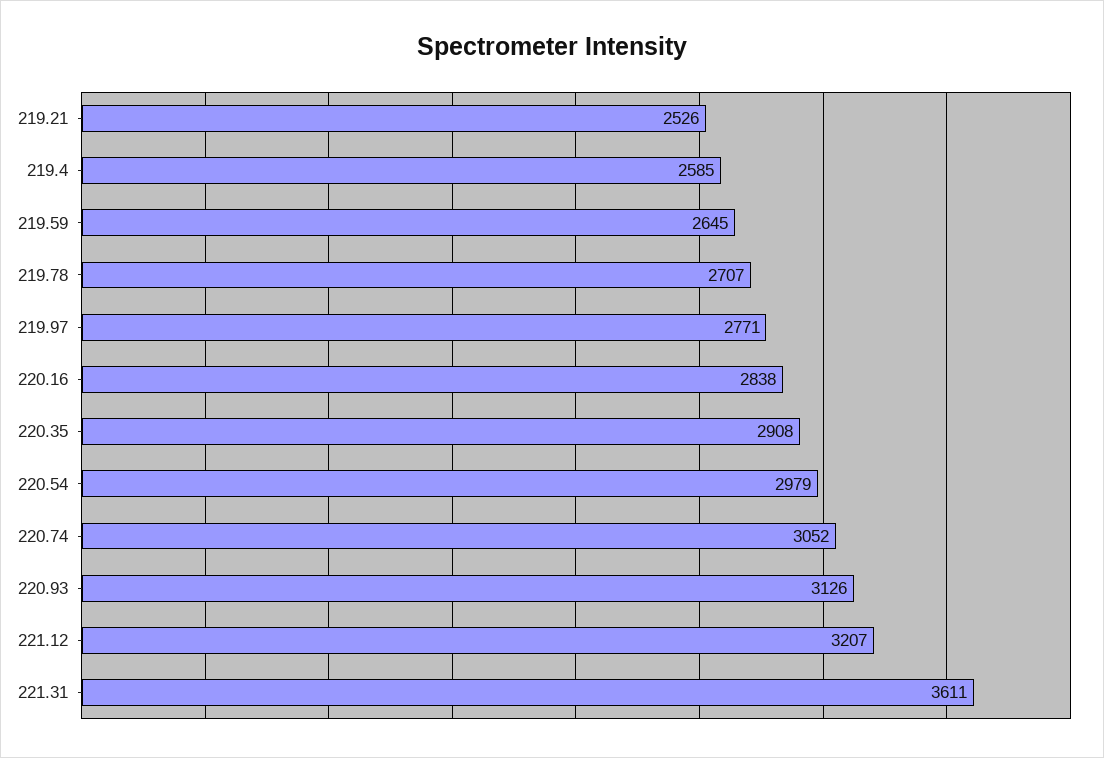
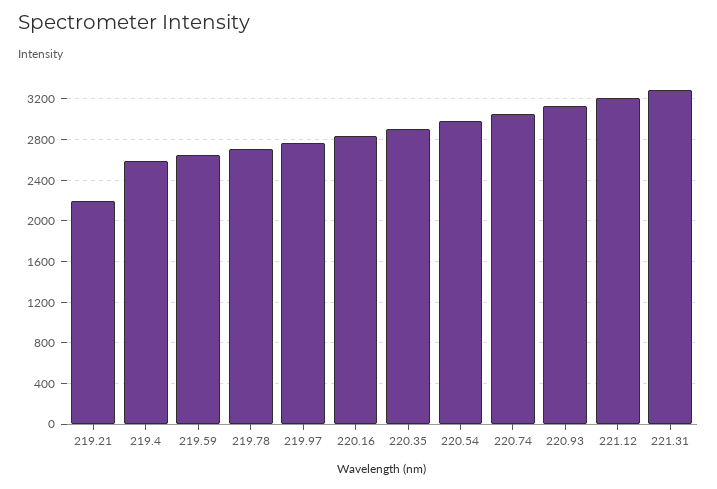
219.21: 2526 -> 2200
221.31: 3611 -> 3300

